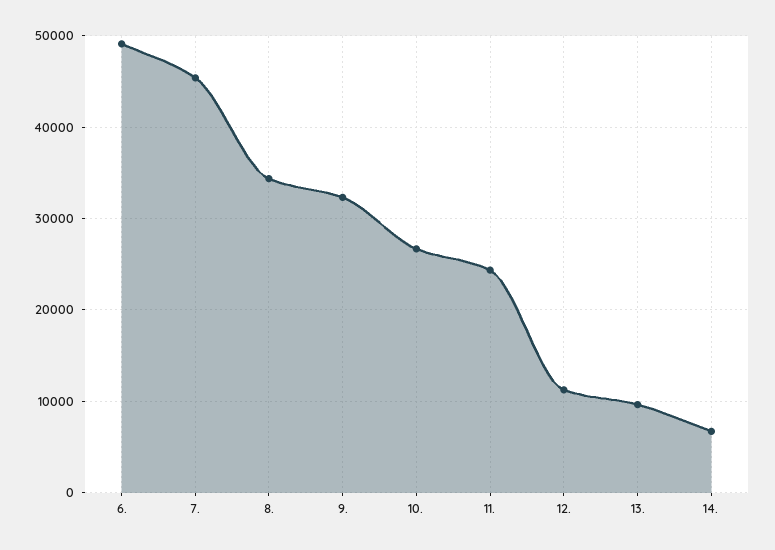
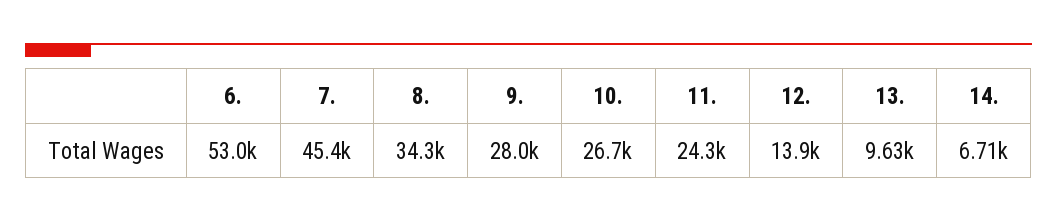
6.: 49000 -> 53000
9.: 32000 -> 28000
12.: 11000 -> 13900

